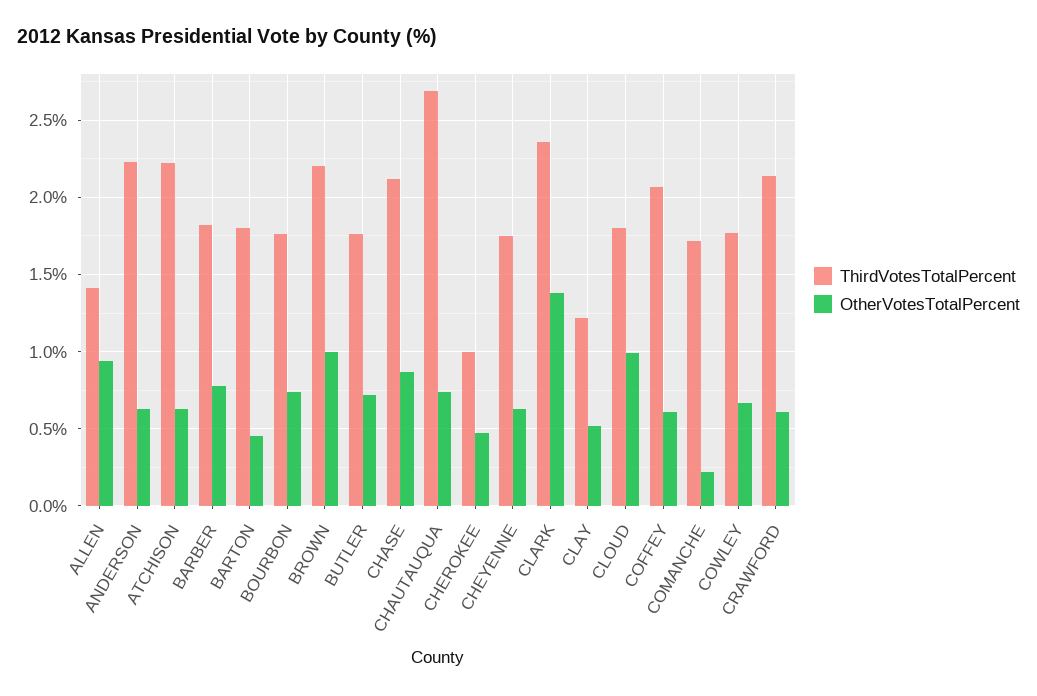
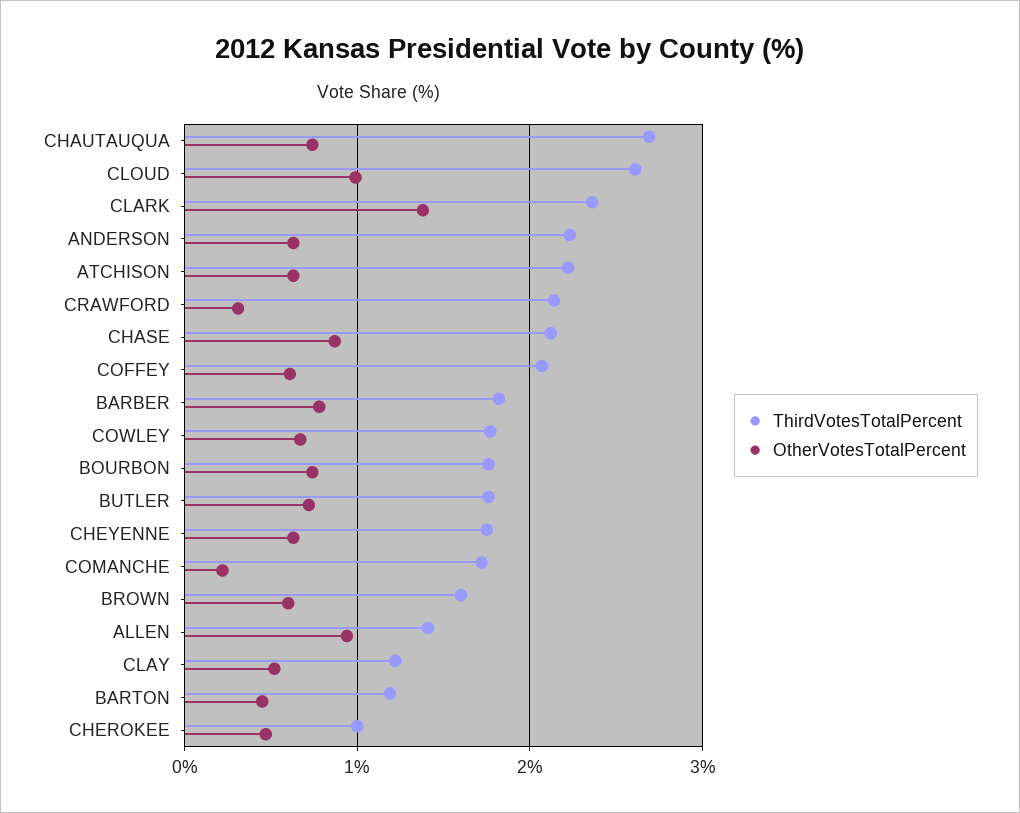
ThirdVotesTotalPercent, BARTON: 1.8 -> 1.2
ThirdVotesTotalPercent, BROWN: 2.2 -> 1.6
OtherVotesTotalPercent, BROWN: 1 -> 0.6
ThirdVotesTotalPercent, CLOUD: 1.8 -> 2.6
OtherVotesTotalPercent, CRAWFORD: 0.6 -> 0.3

